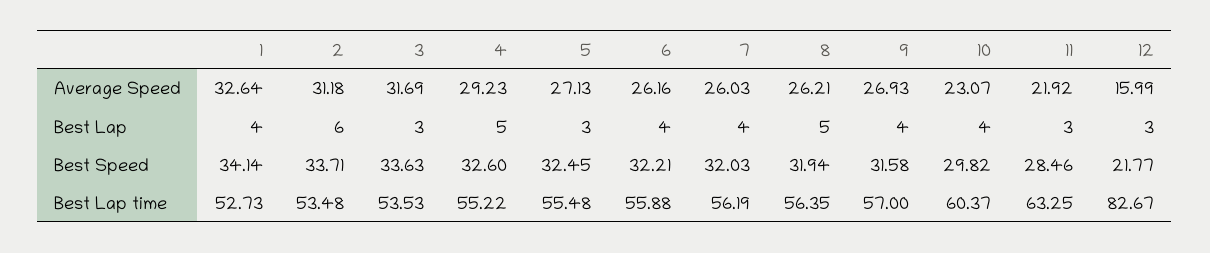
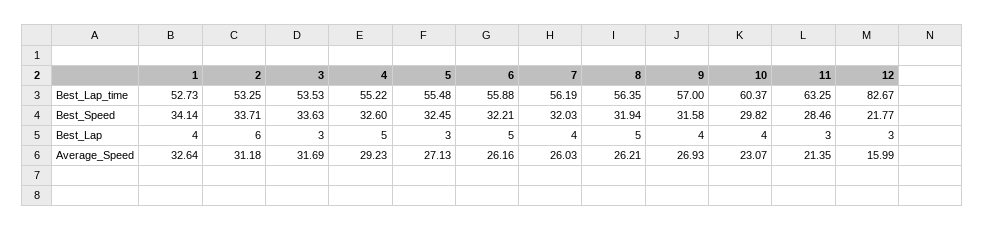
11, Average Speed: 21.92 -> 21.35
6, Best Lap: 4 -> 5
2, Best Lap time: 53.48 -> 53.25

